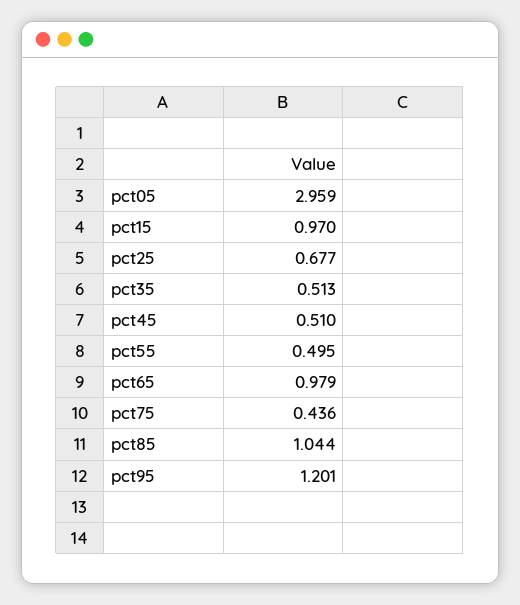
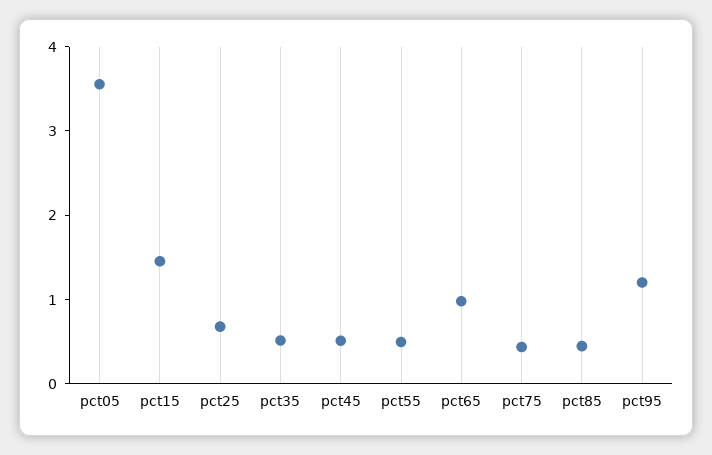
pct05: 2.959 -> 3.6
pct15: 0.97 -> 1.4
pct85: 1.044 -> 0.4

